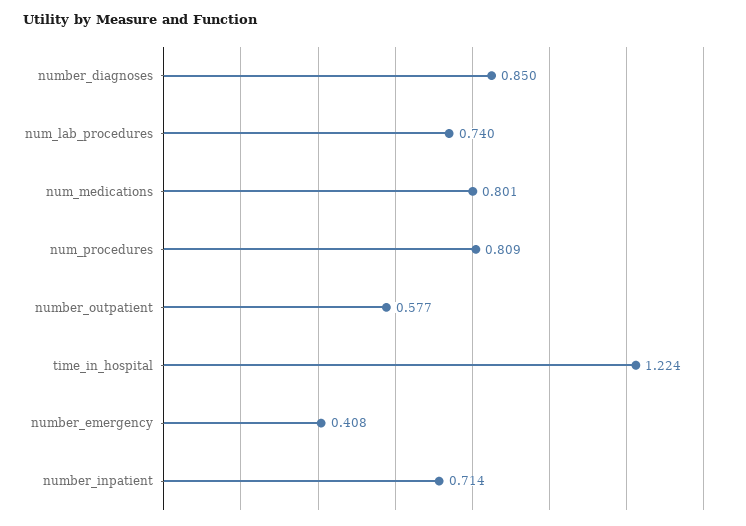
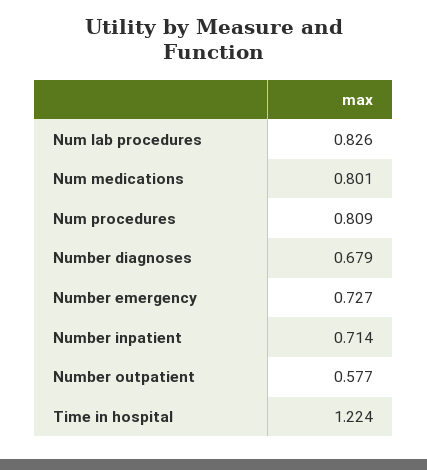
number_diagnoses: 0.85 -> 0.679
num_lab_procedures: 0.74 -> 0.826
number_emergency: 0.408 -> 0.727

